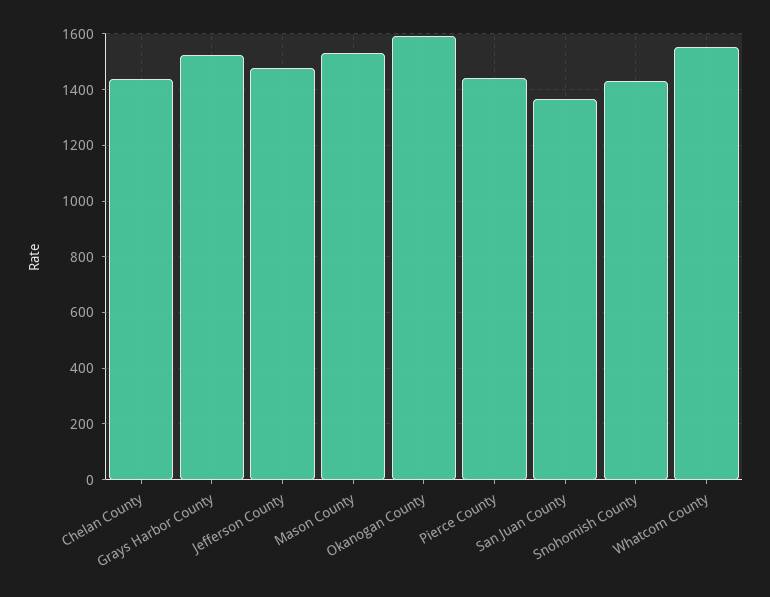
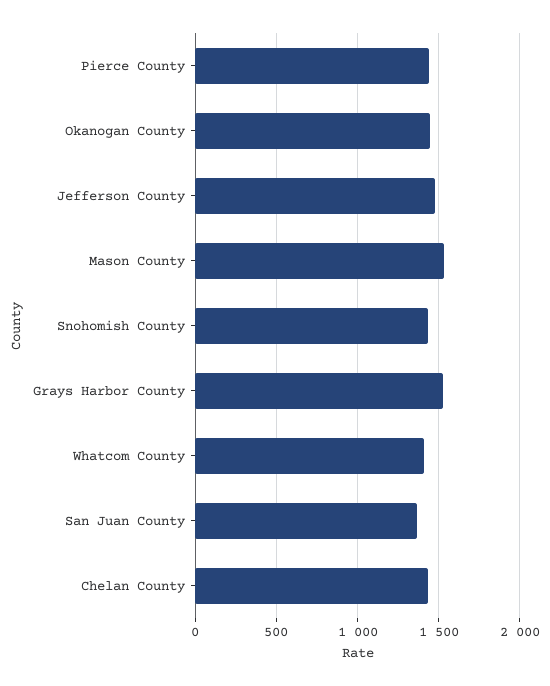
Okanogan County: 1600 -> 1450
Whatcom County: 1550 -> 1400

